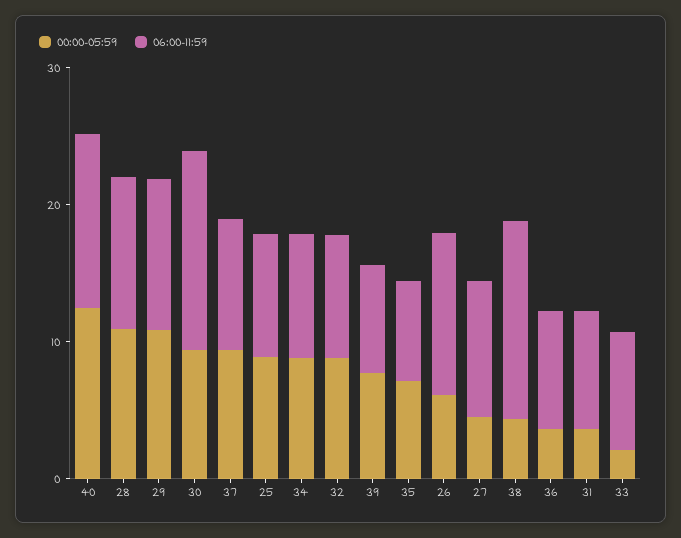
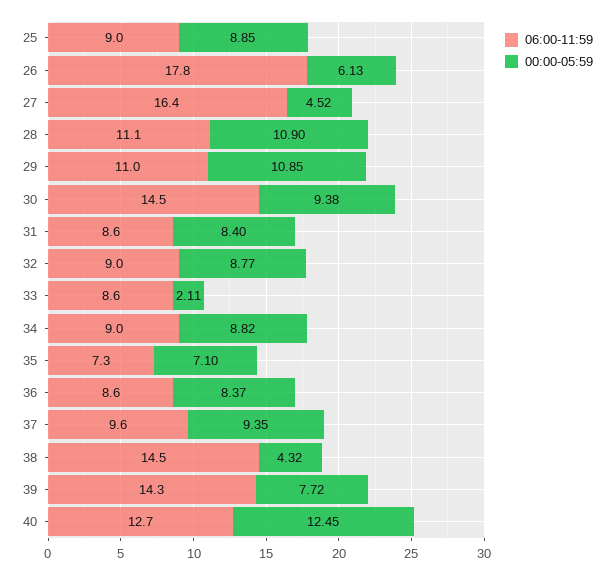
06:00-11:59, 39: 8 -> 14.3
06:00-11:59, 26: 12 -> 17.8
06:00-11:59, 27: 10 -> 16.4
00:00-05:59, 36: 4 -> 8.37
00:00-05:59, 31: 4 -> 8.4

